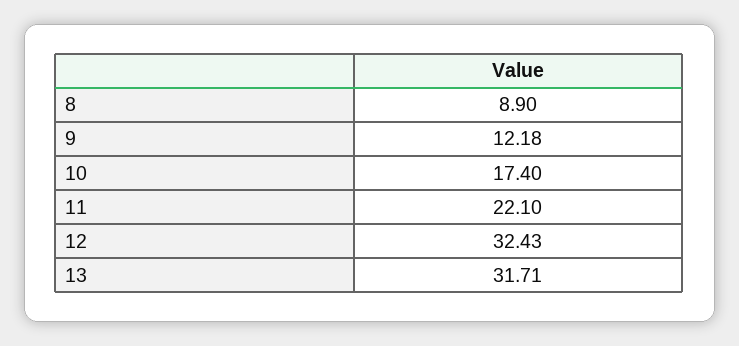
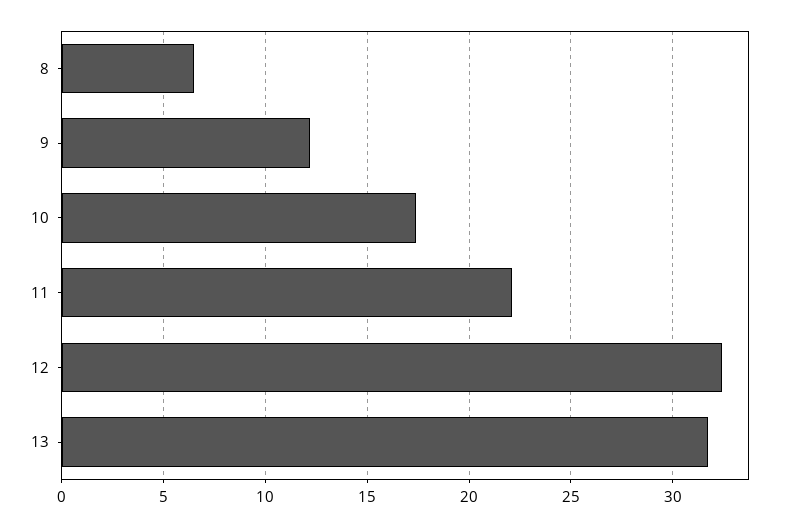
8: 8.9 -> 6.5

